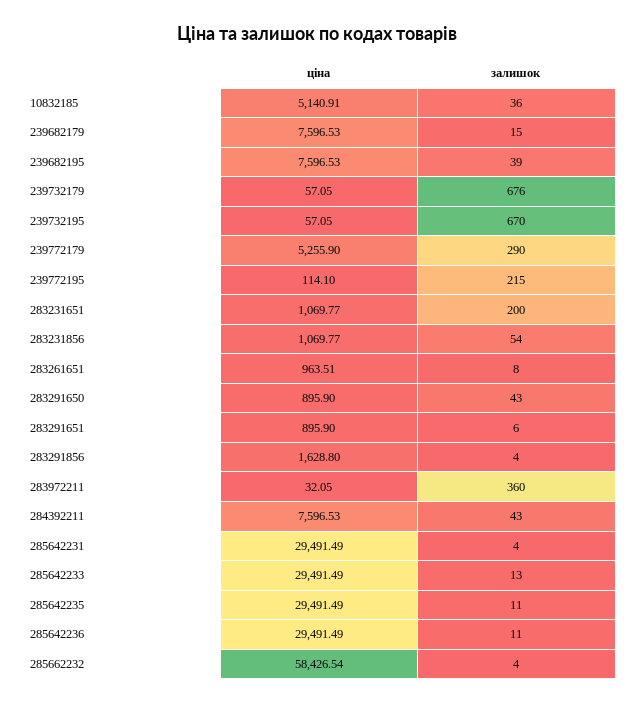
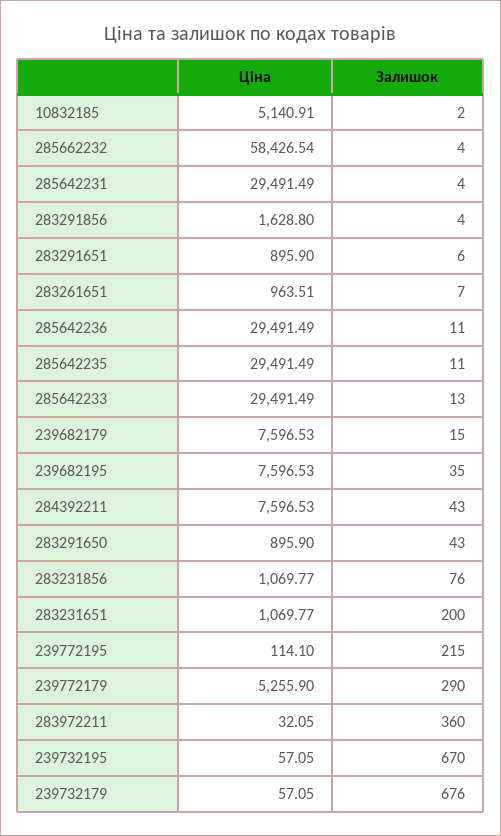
залишок, 10832185: 36 -> 2
залишок, 239682195: 39 -> 35
залишок, 283231856: 54 -> 76
залишок, 283261651: 8 -> 7

